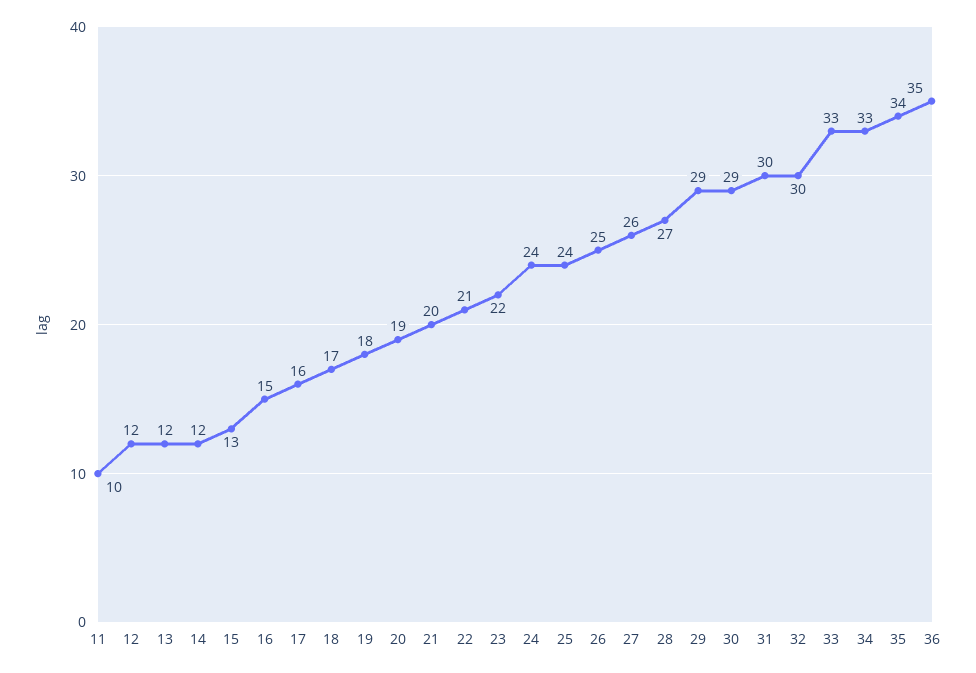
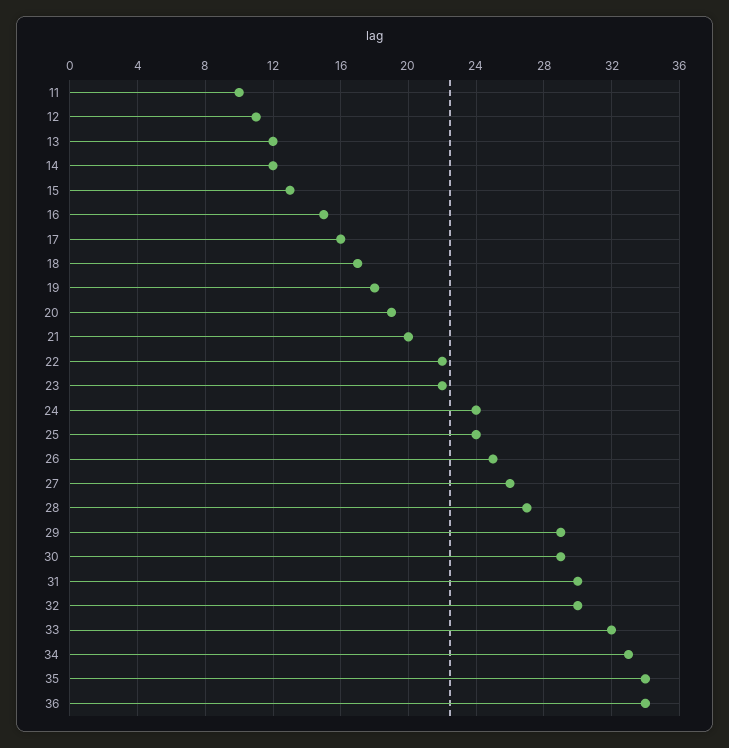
12: 12 -> 11
22: 21 -> 22
33: 33 -> 32
36: 35 -> 34

